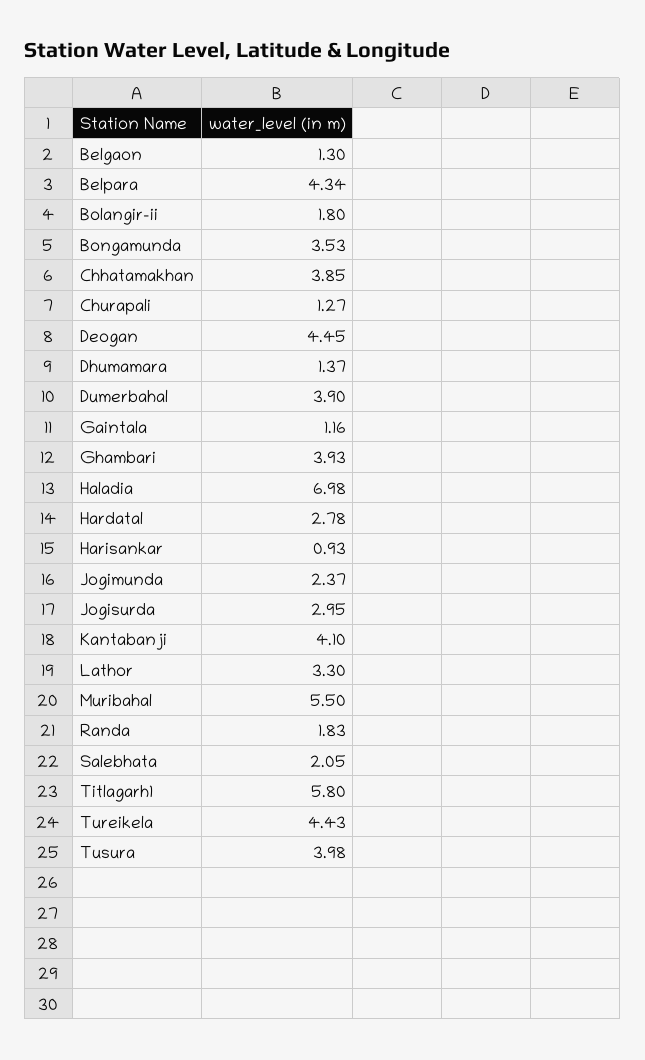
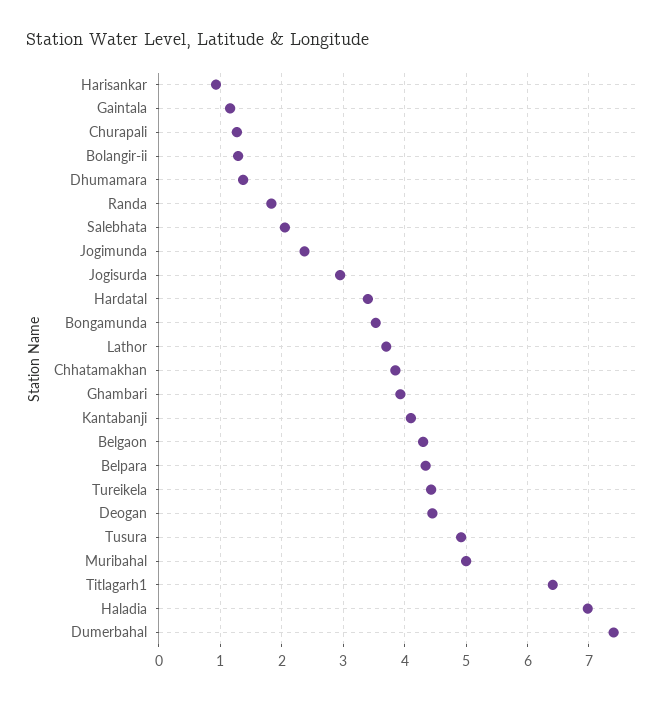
Belgaon: 1.3 -> 4.3
Bolangir-ii: 1.8 -> 1.3
Dumerbahal: 3.9 -> 7.4
Hardatal: 2.78 -> 3.4
Lathor: 3.3 -> 3.7
Muribahal: 5.5 -> 5
Titlagarh1: 5.8 -> 6.4
Tusura: 3.98 -> 4.9

